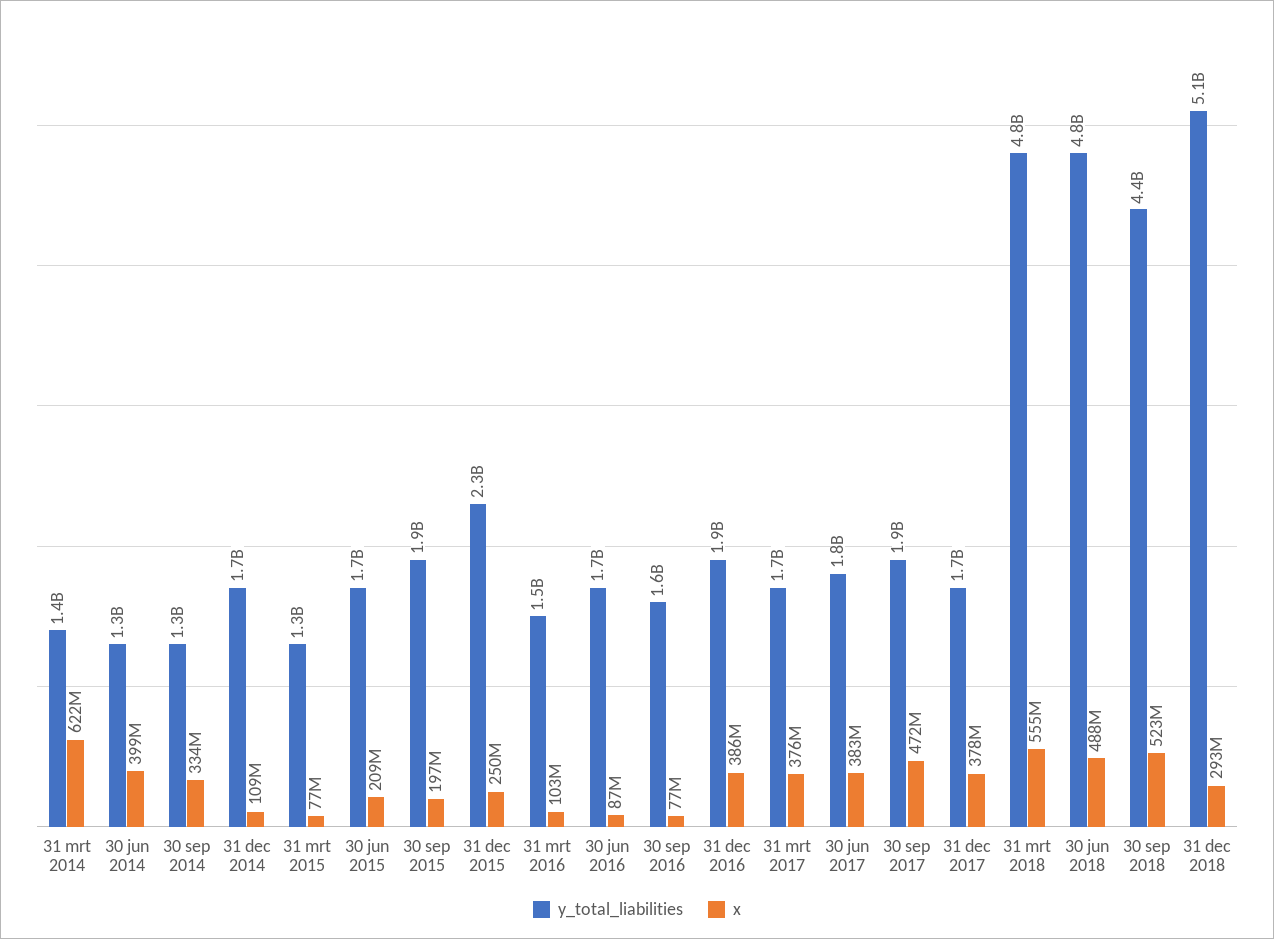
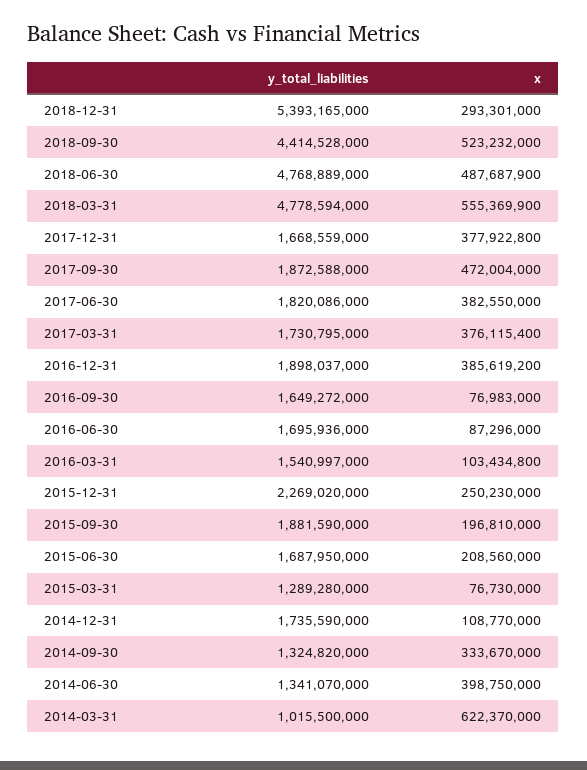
y_total_liabilities, 31 mrt 2014: 1400000000 -> 1015500000
y_total_liabilities, 31 dec 2018: 5100000000 -> 5393165000

